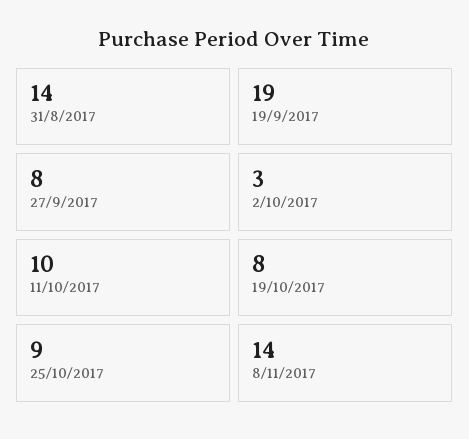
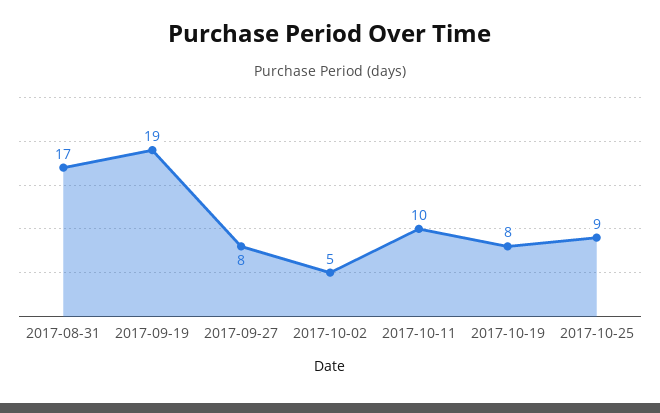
31/8/2017: 14 -> 17
2/10/2017: 3 -> 5
8/11/2017: 14 -> none

